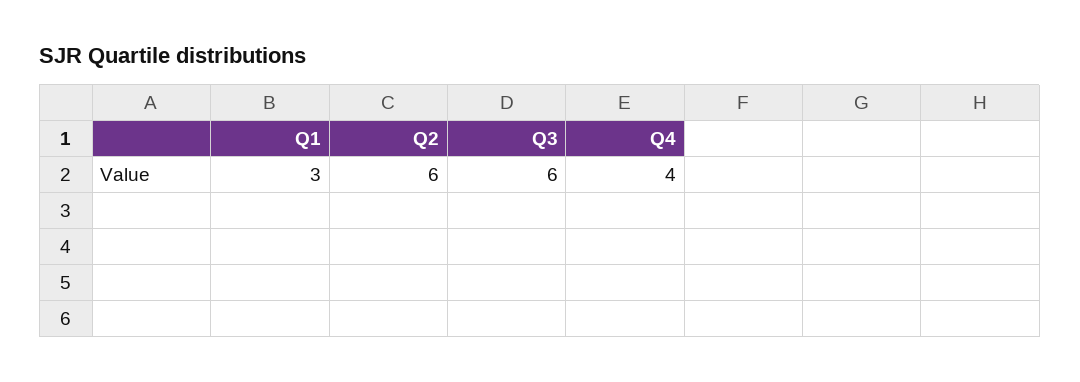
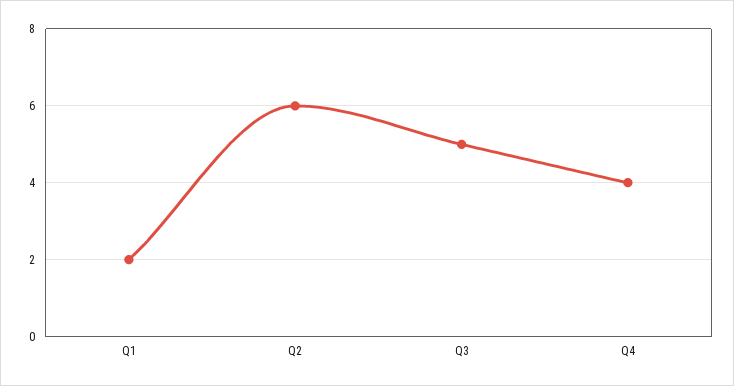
Q1: 3 -> 2
Q3: 6 -> 5

